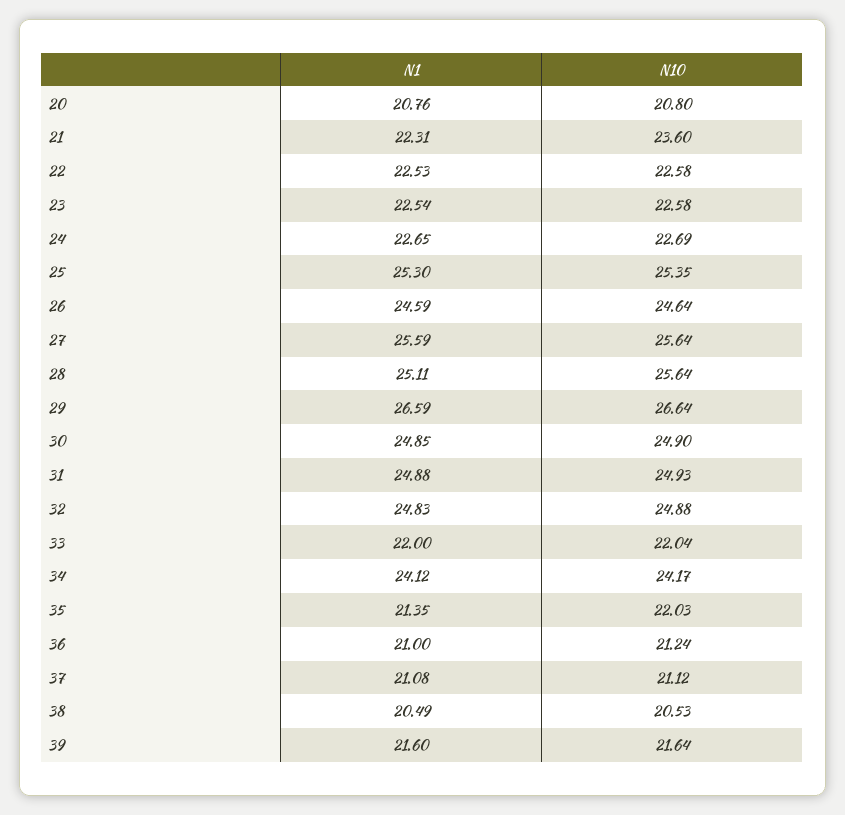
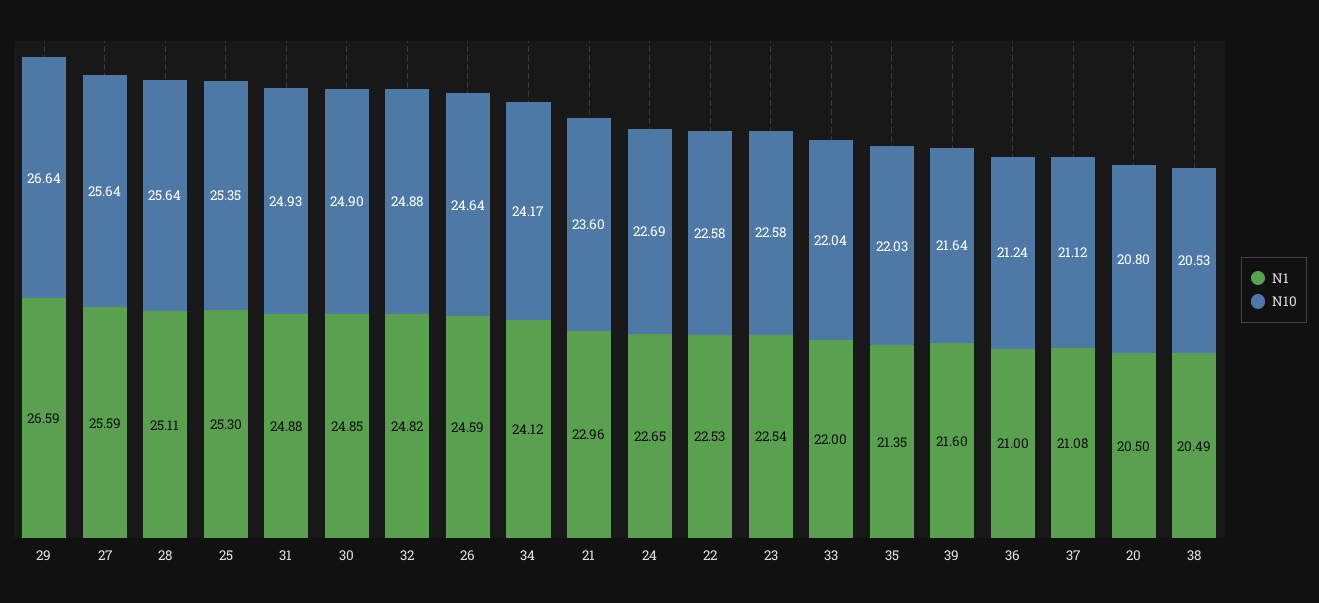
N1, 20: 20.76 -> 20.5
N1, 21: 22.31 -> 22.96
N1, 32: 24.83 -> 24.82

